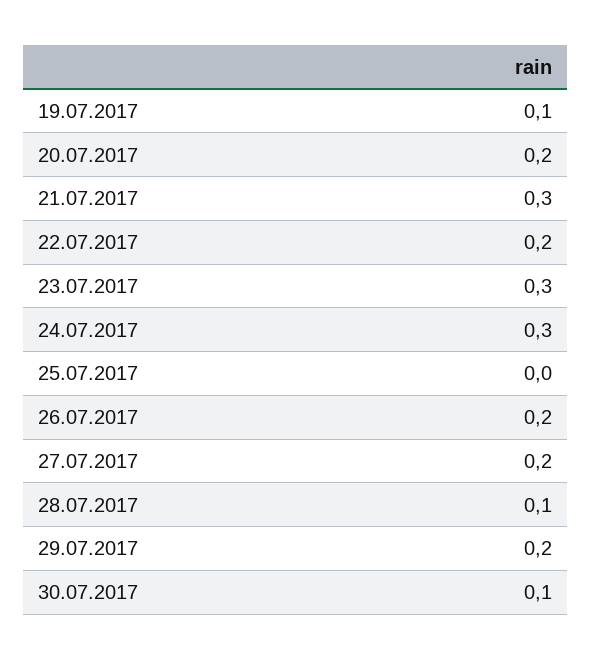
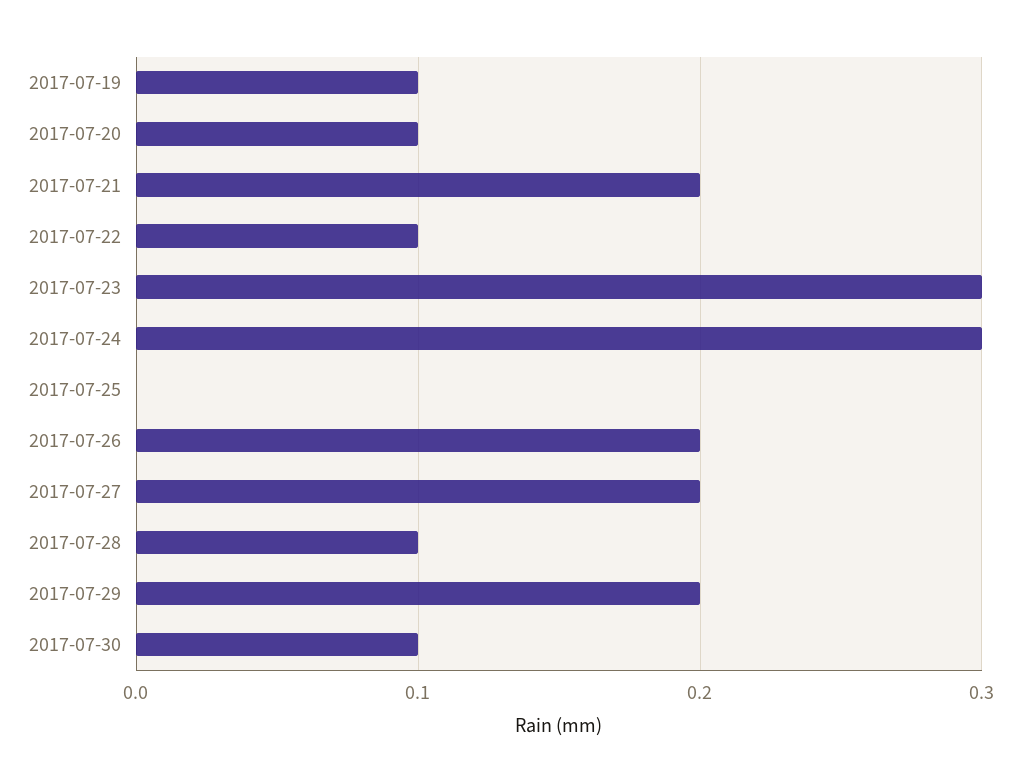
20.07.2017: 0.2 -> 0.1
21.07.2017: 0.3 -> 0.2
22.07.2017: 0.2 -> 0.1

